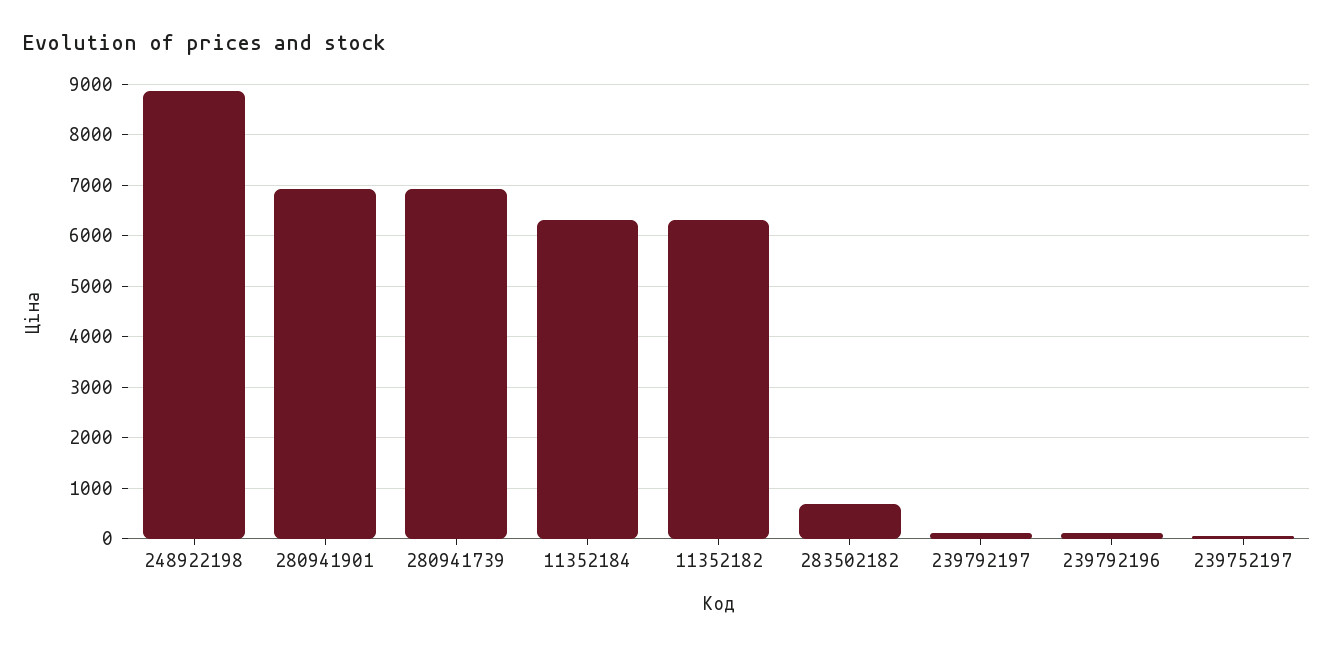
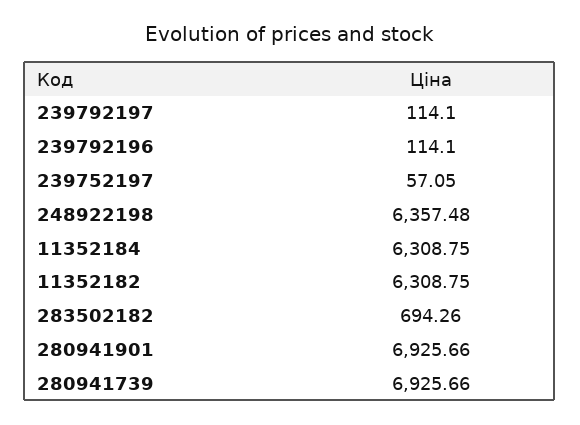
248922198: 8800 -> 6357.48

